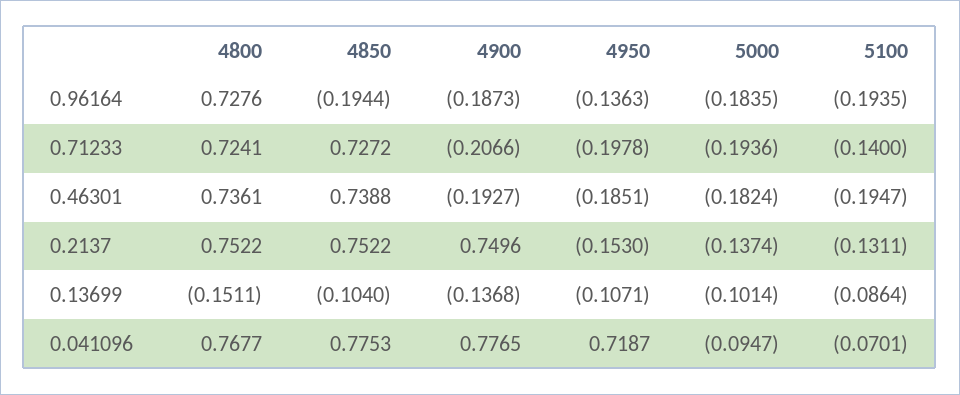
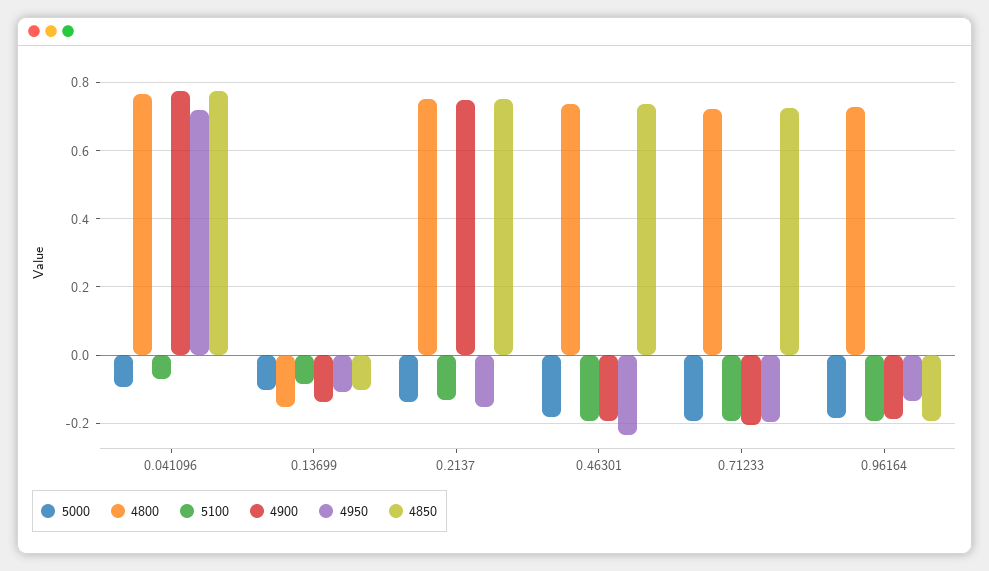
5100, 0.71233: -0.14 -> -0.2
4950, 0.46301: -0.1851 -> -0.24

